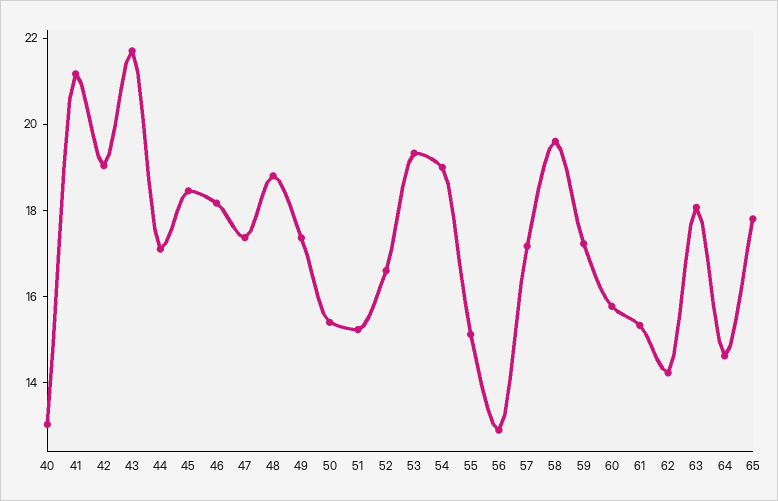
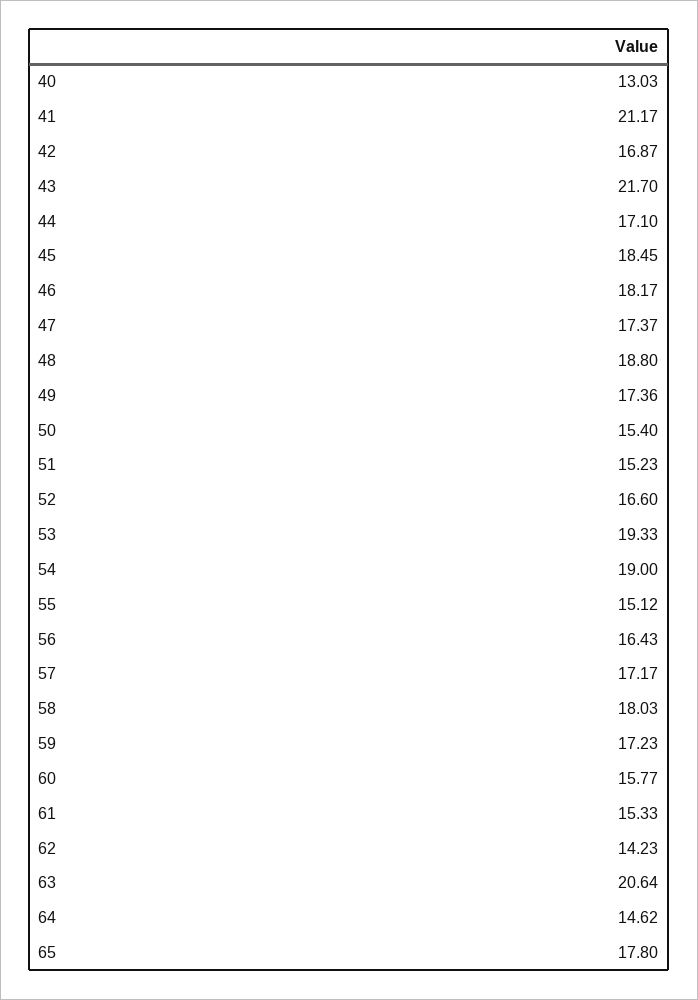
42: 19 -> 16.87
56: 13 -> 16.43
58: 19.5 -> 18.03
63: 18 -> 20.64

